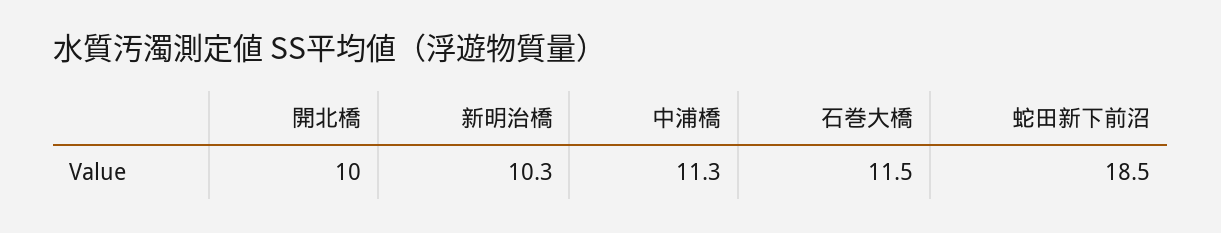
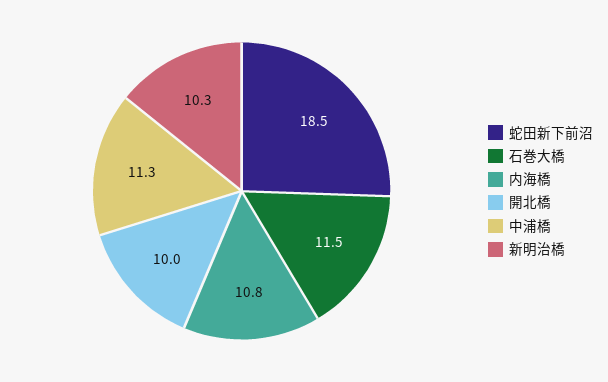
内海橋: none -> 10.8

